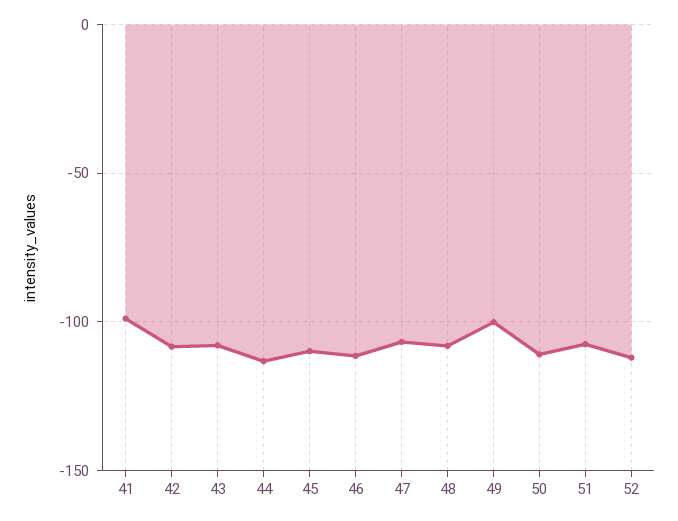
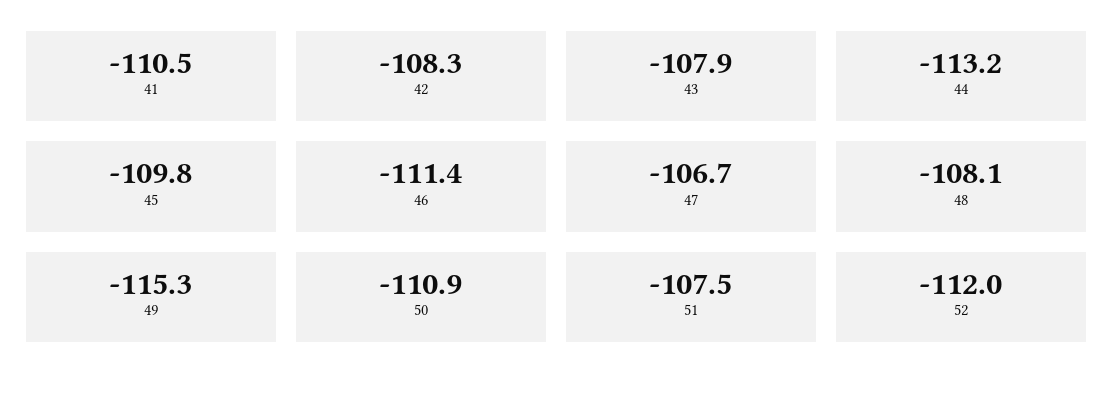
41: -100 -> -110.5
49: -100 -> -115.3

